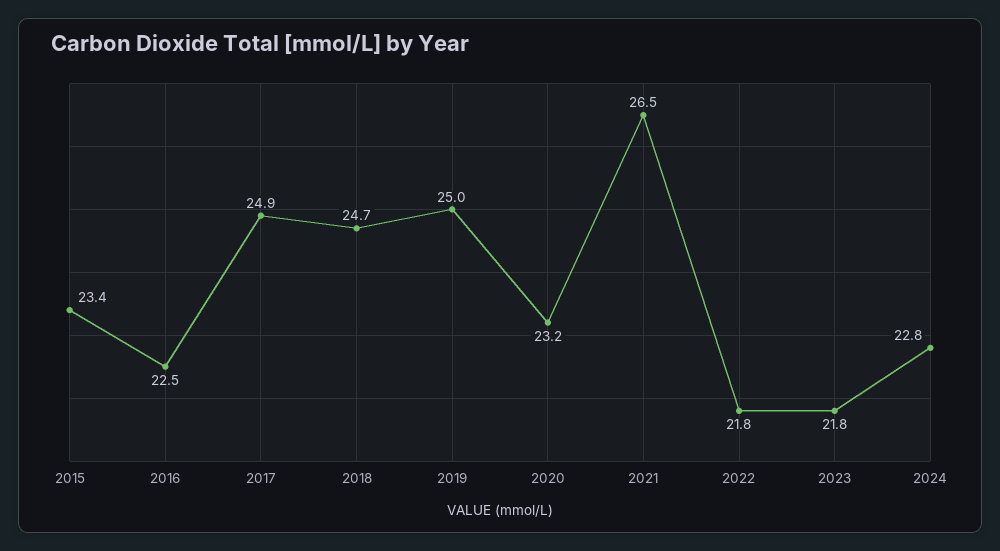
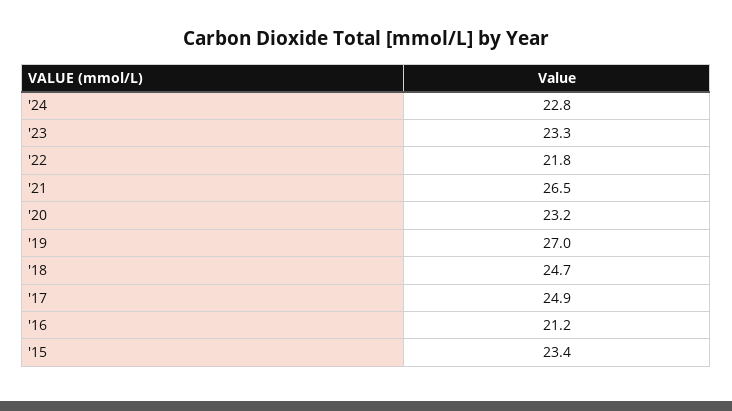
2016: 22.5 -> 21.2
2019: 25 -> 27
2023: 21.8 -> 23.3

